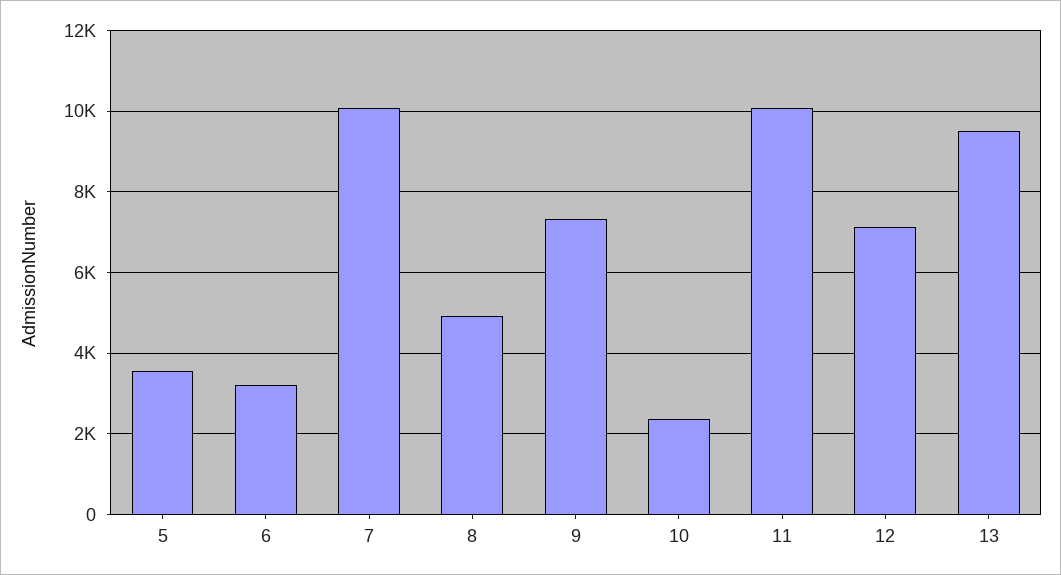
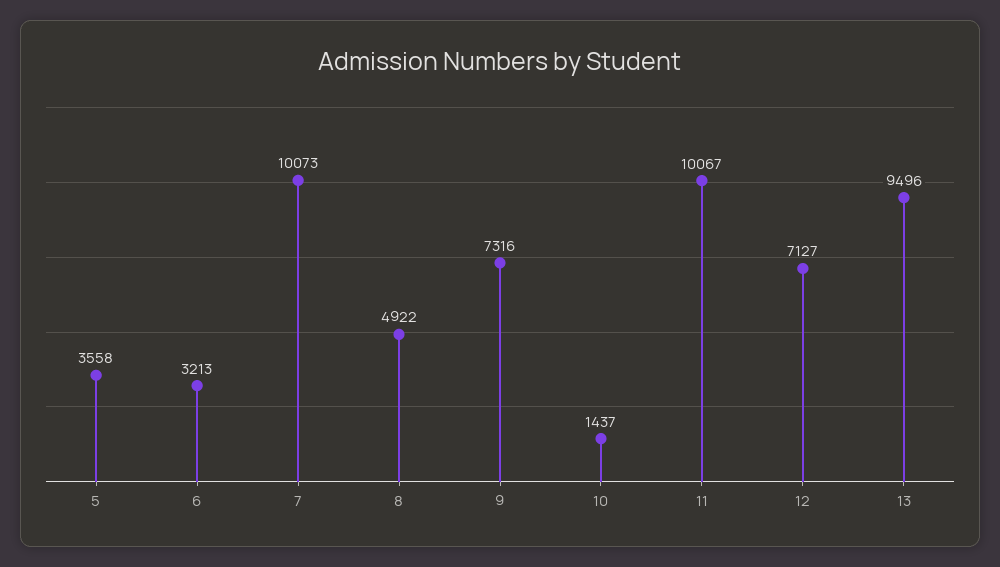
10: 2400 -> 1437

